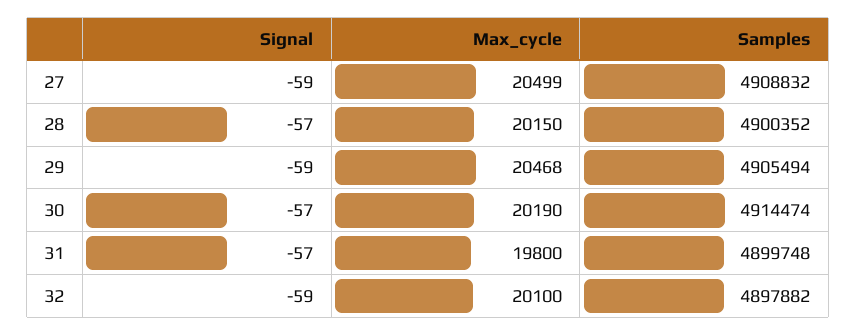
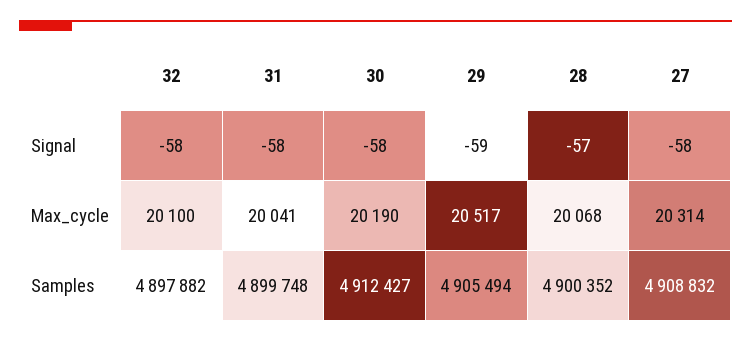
Signal, 27: -59 -> -58
Max_cycle, 27: 20499 -> 20314
Max_cycle, 28: 20150 -> 20068
Max_cycle, 29: 20468 -> 20517
Signal, 30: -57 -> -58
Samples, 30: 4914474 -> 4912427
Signal, 31: -57 -> -58
Max_cycle, 31: 19800 -> 20041
Signal, 32: -59 -> -58

